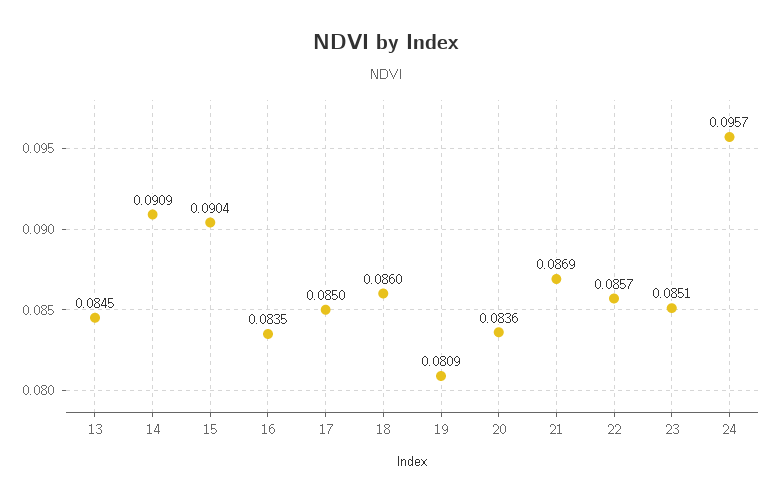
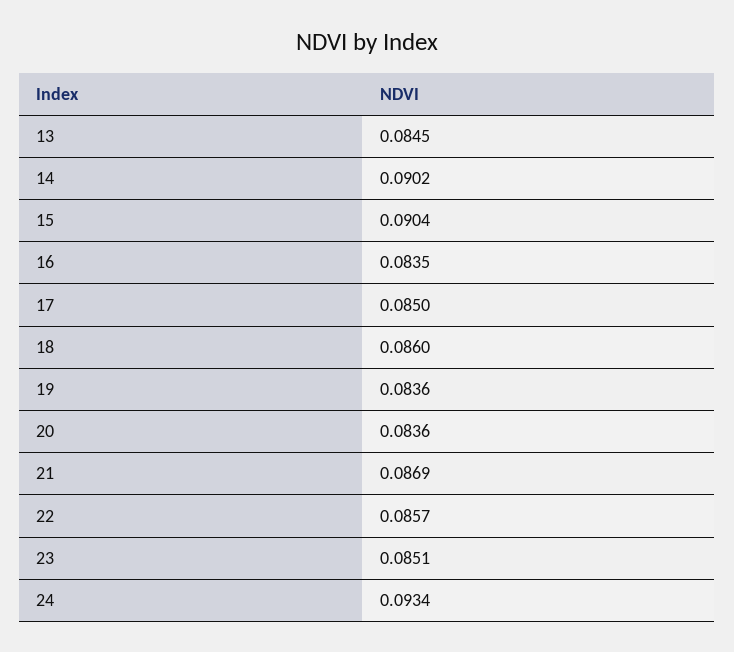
14: 0.0909 -> 0.0902
19: 0.0809 -> 0.0836
24: 0.0957 -> 0.0934

